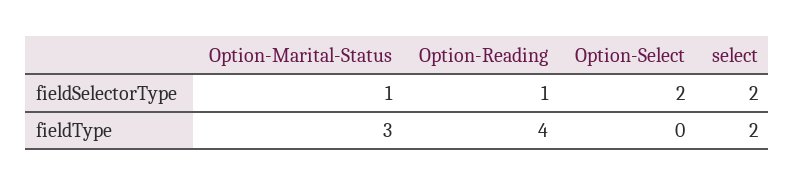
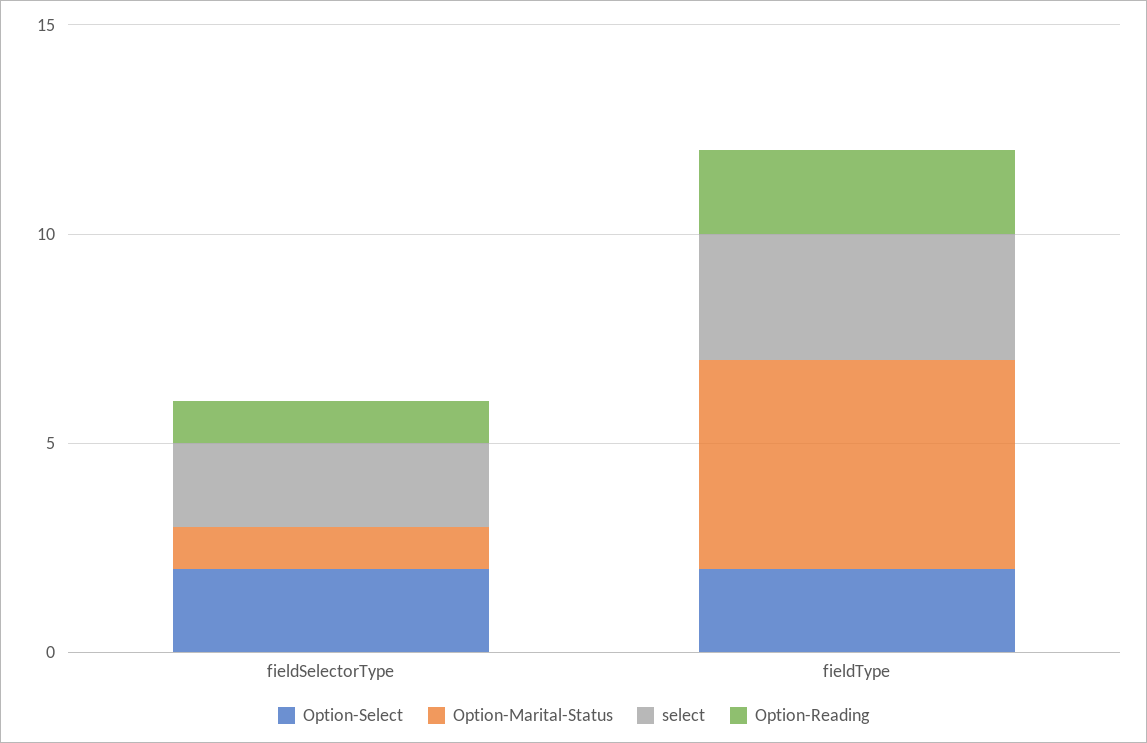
Option-Marital-Status, fieldType: 3 -> 5
Option-Reading, fieldType: 4 -> 2
Option-Select, fieldType: 0 -> 2
select, fieldType: 2 -> 3

